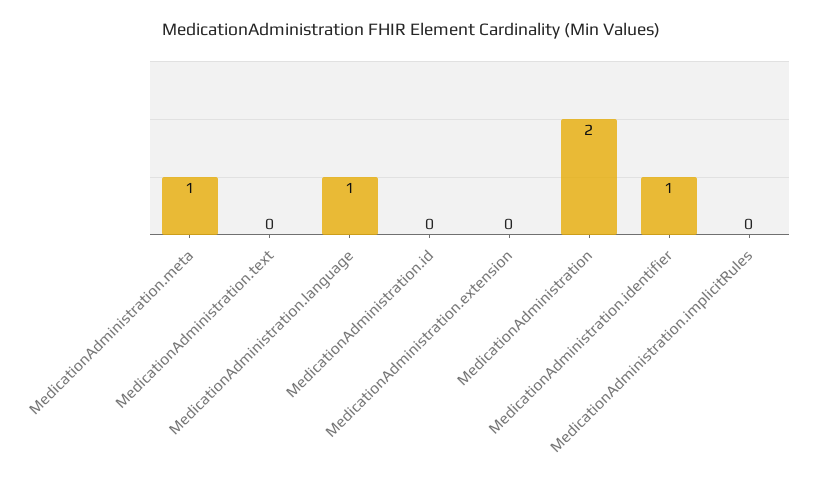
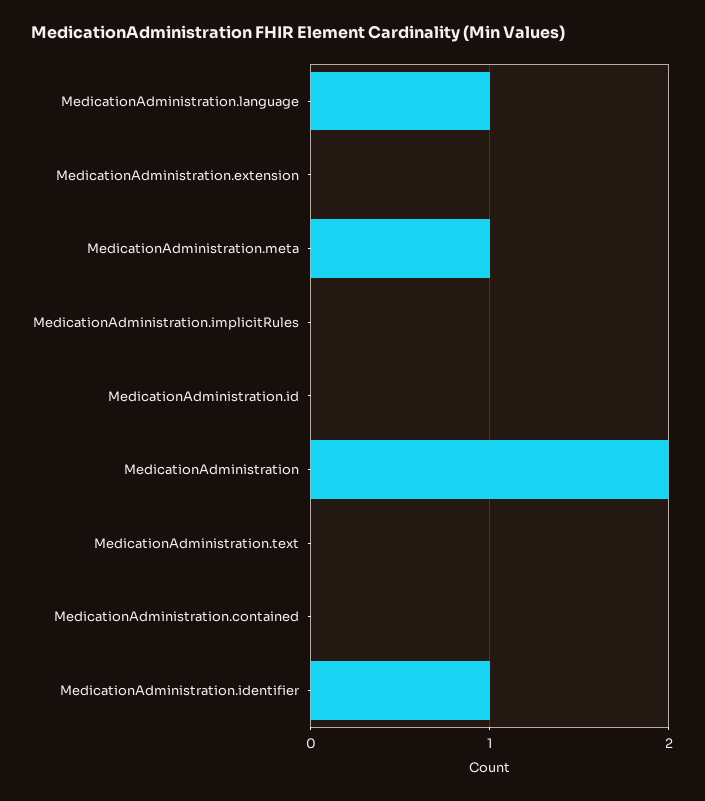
MedicationAdministration.contained: none -> 0

